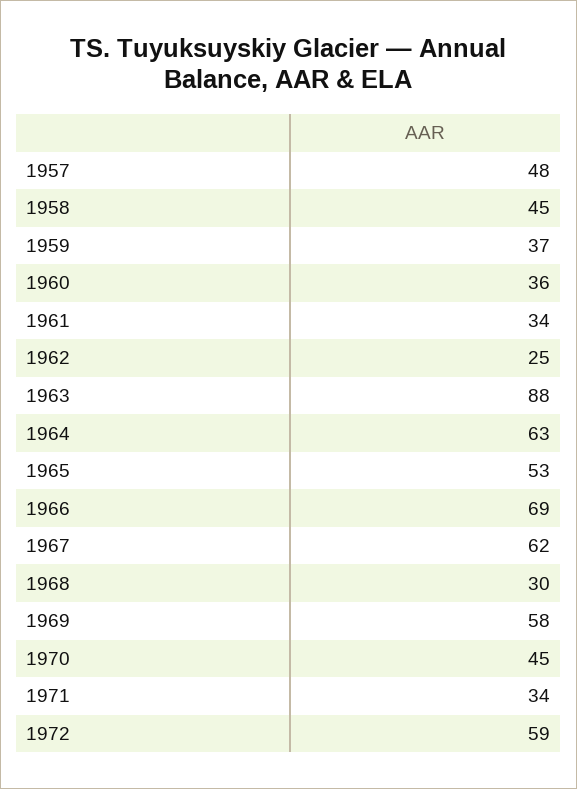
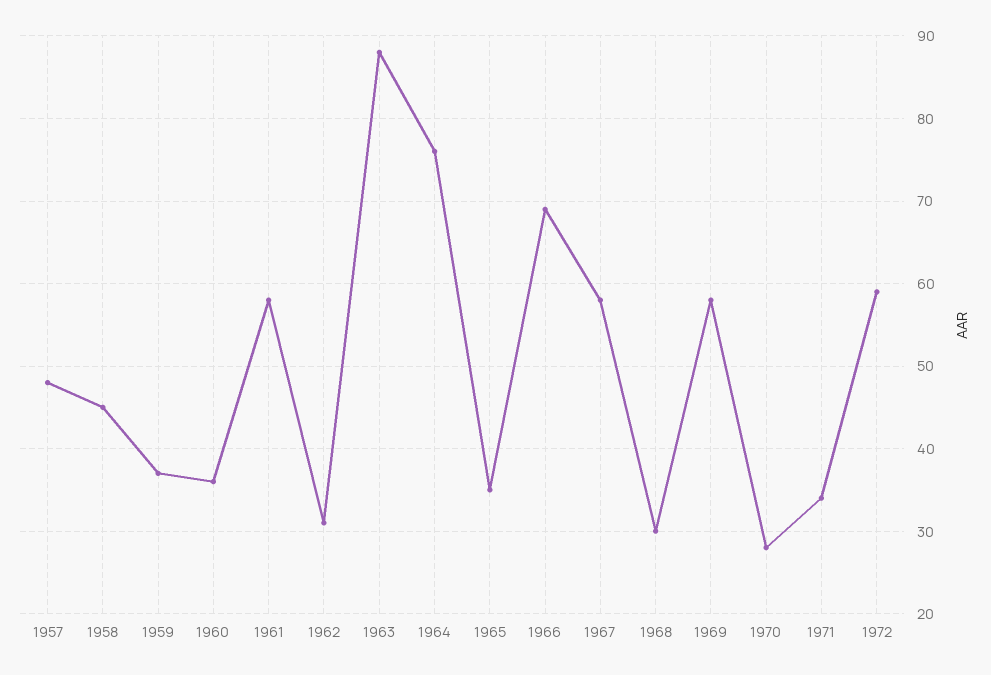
1961: 34 -> 58
1962: 25 -> 31
1964: 63 -> 76
1965: 53 -> 35
1967: 62 -> 58
1970: 45 -> 28

